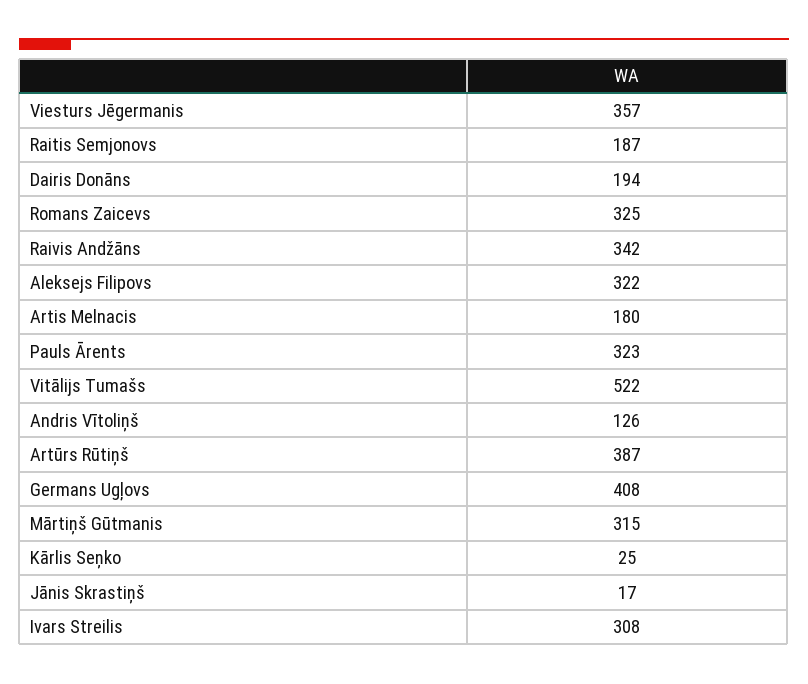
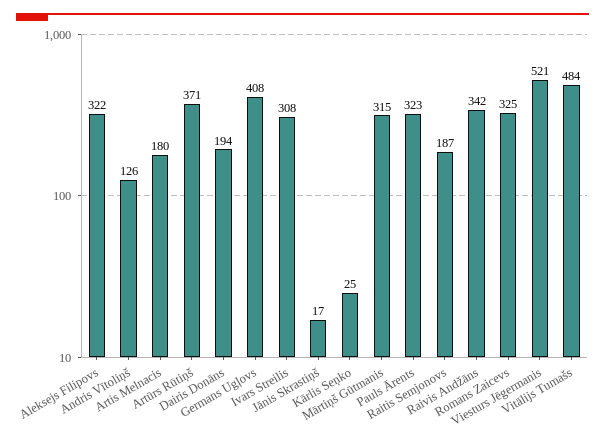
Viesturs Jēgermanis: 357 -> 521
Vitālijs Tumašs: 522 -> 484
Artūrs Rūtiņš: 387 -> 371

